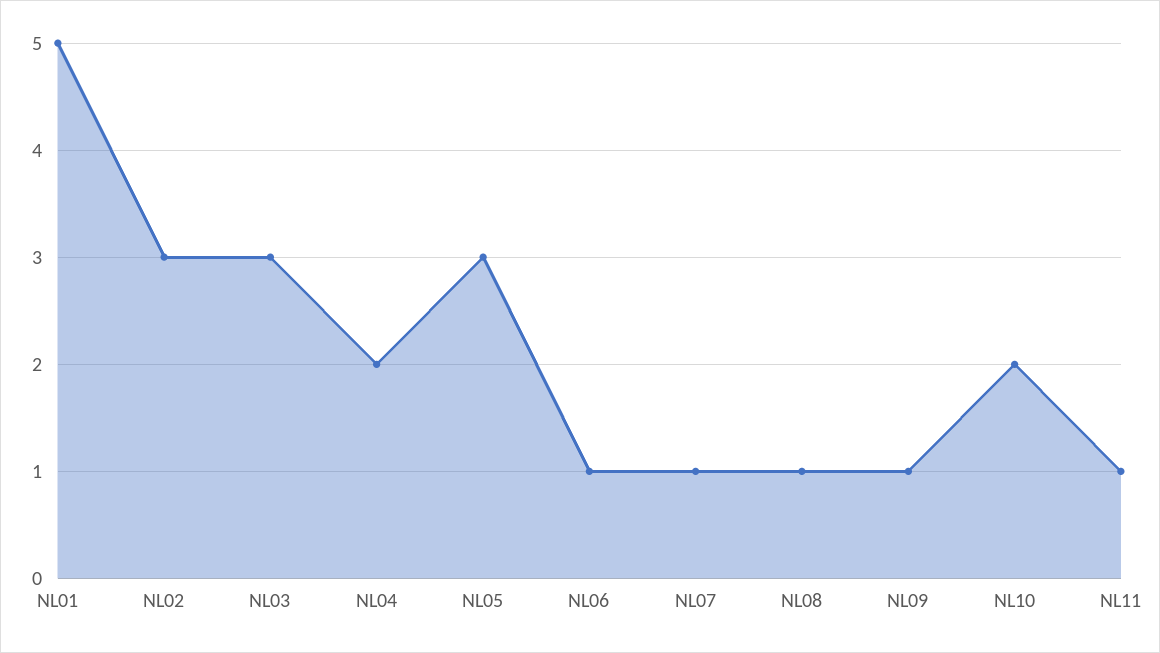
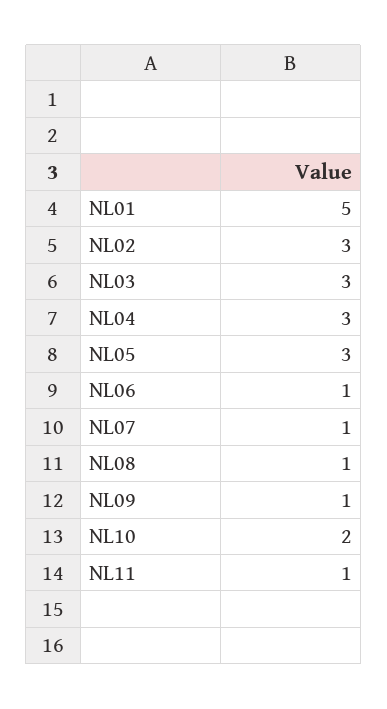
NL04: 2 -> 3

